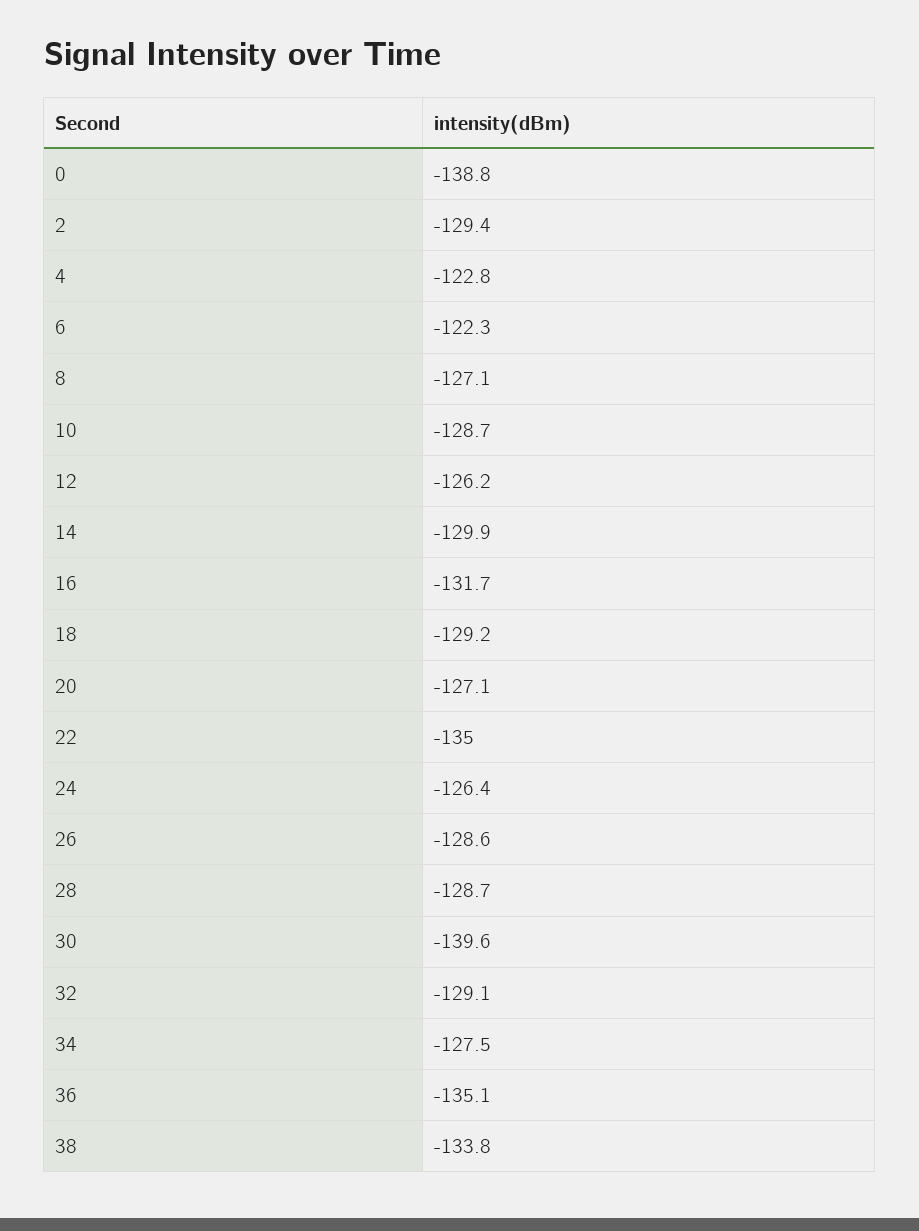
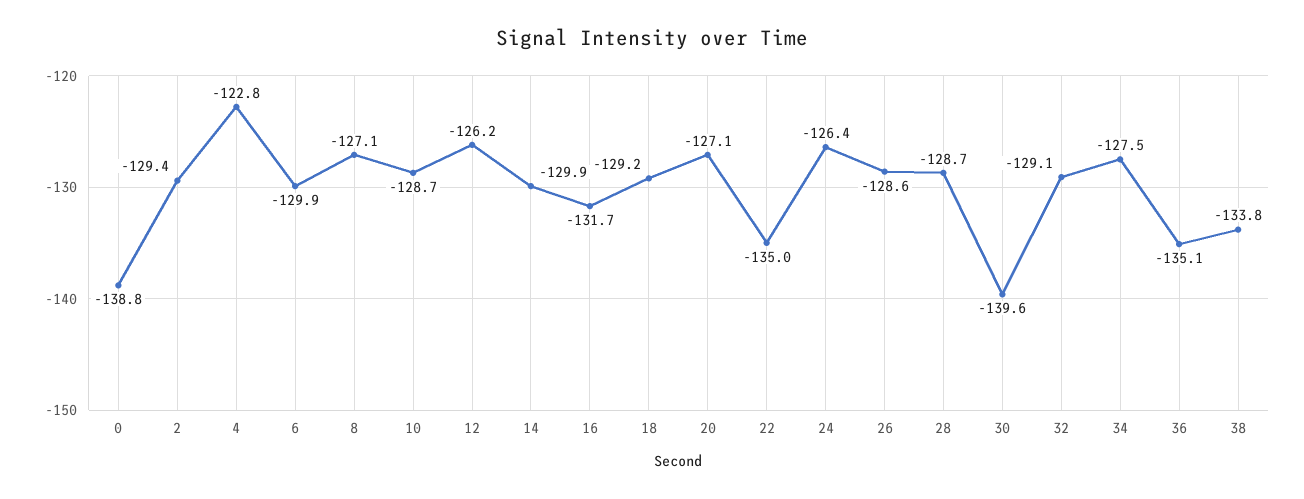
6: -122.3 -> -129.9

